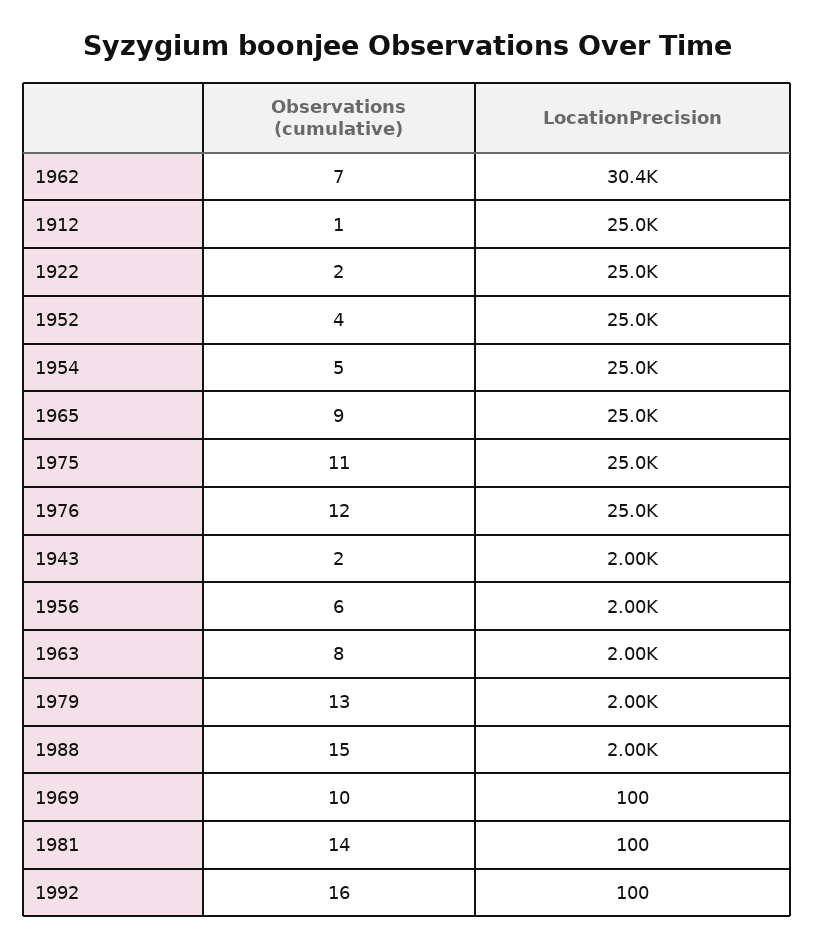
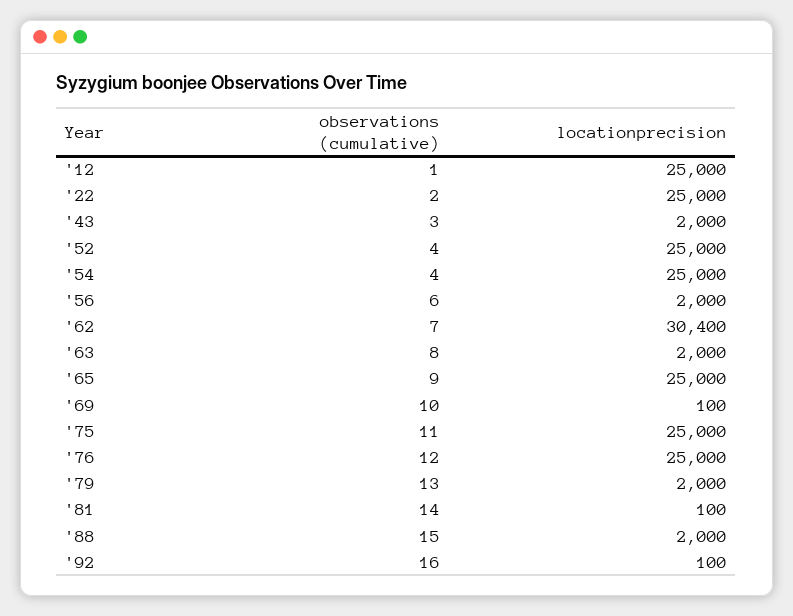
Observations (cumulative), 1954: 5 -> 4
Observations (cumulative), 1943: 2 -> 3

